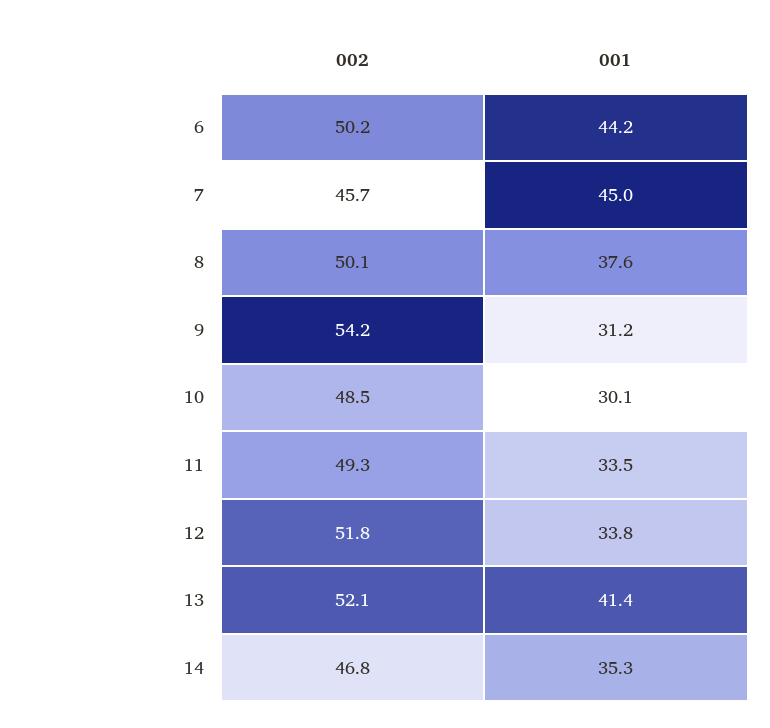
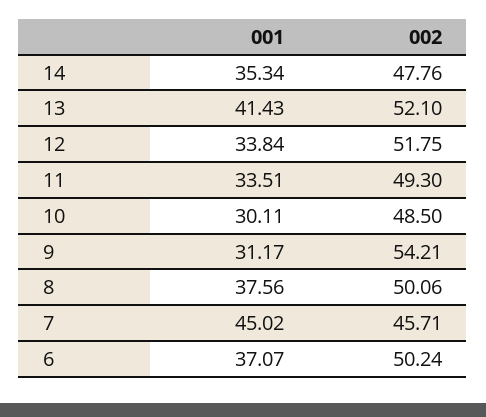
001, 6: 44.2 -> 37.07
002, 14: 46.8 -> 47.76

